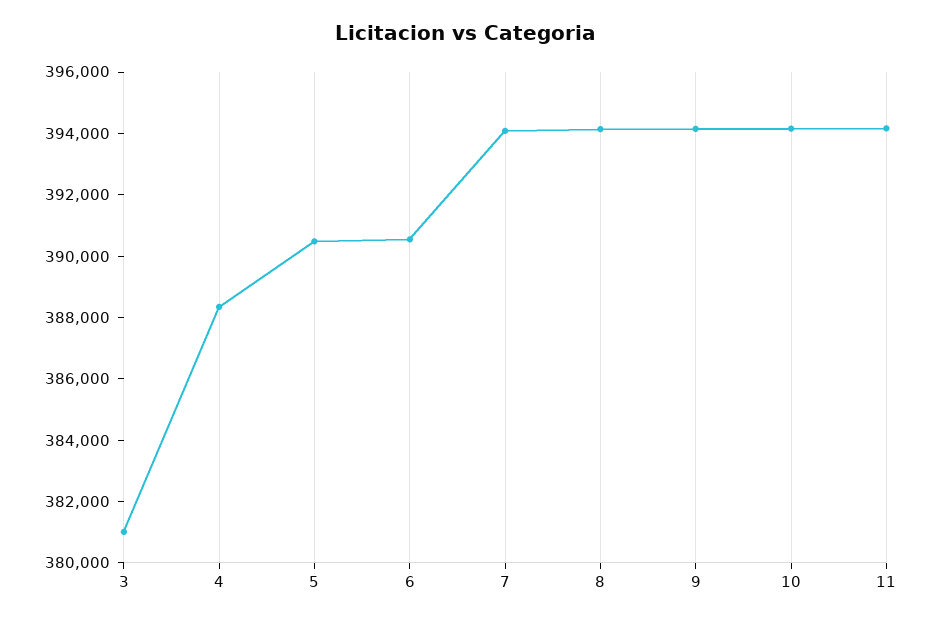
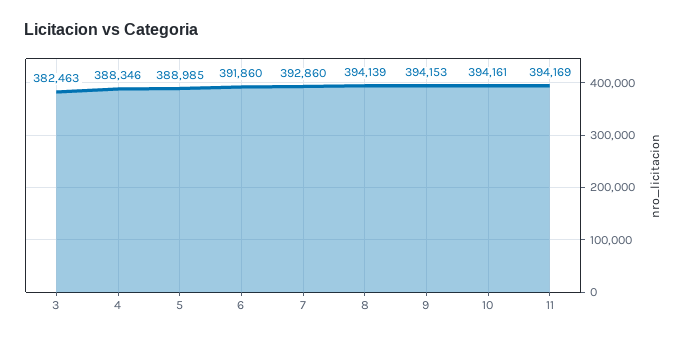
3: 381000 -> 382463
5: 390500 -> 388985
6: 390500 -> 391860
7: 394000 -> 392860

